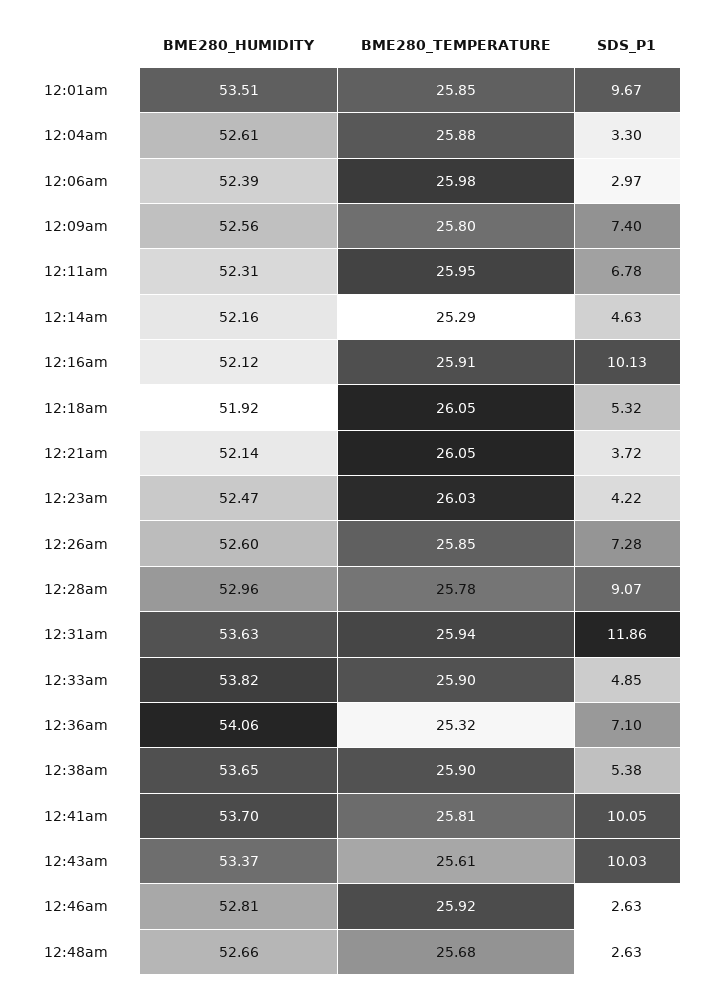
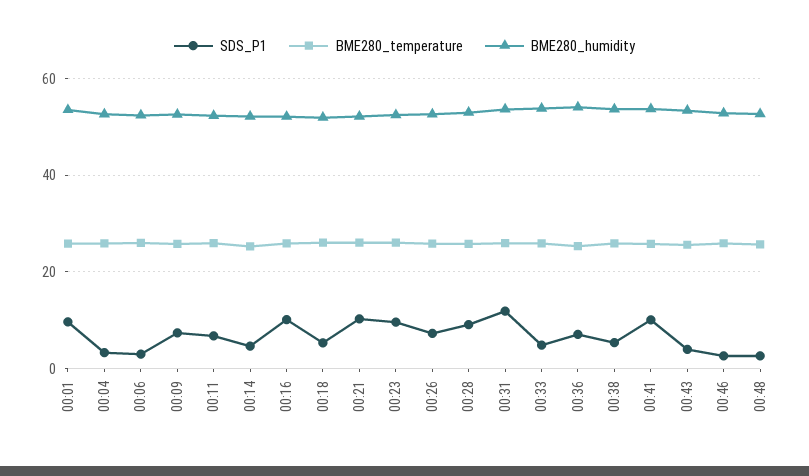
SDS_P1, 12:21am: 3.72 -> 10
SDS_P1, 12:23am: 4.22 -> 10
SDS_P1, 12:43am: 10.03 -> 4

